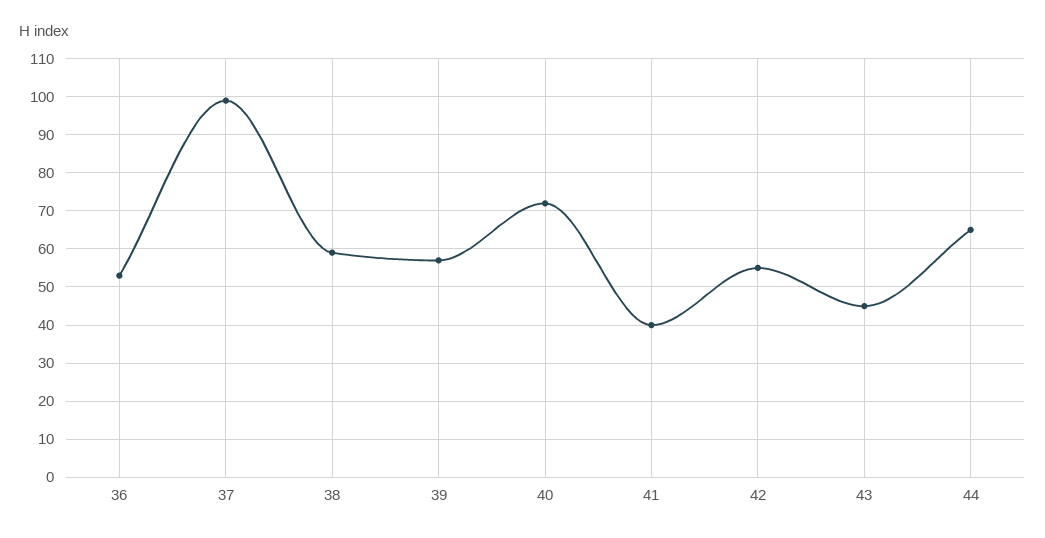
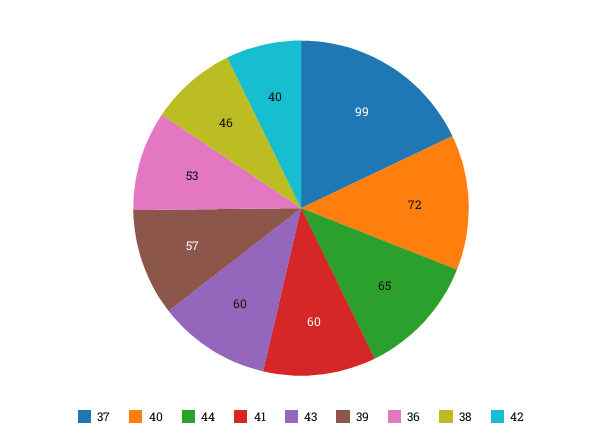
38: 60 -> 46
41: 40 -> 60
42: 55 -> 40
43: 45 -> 60

